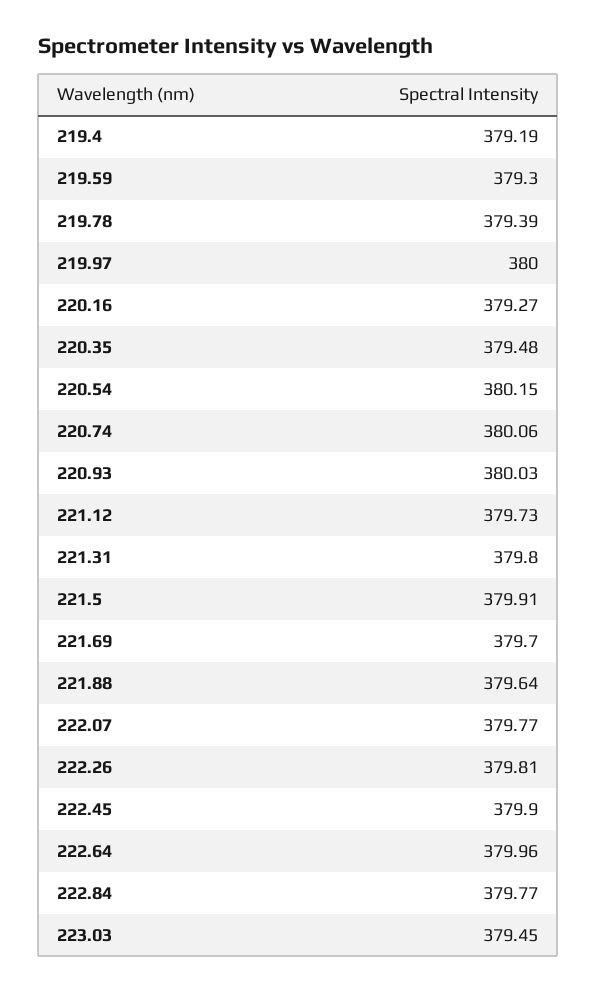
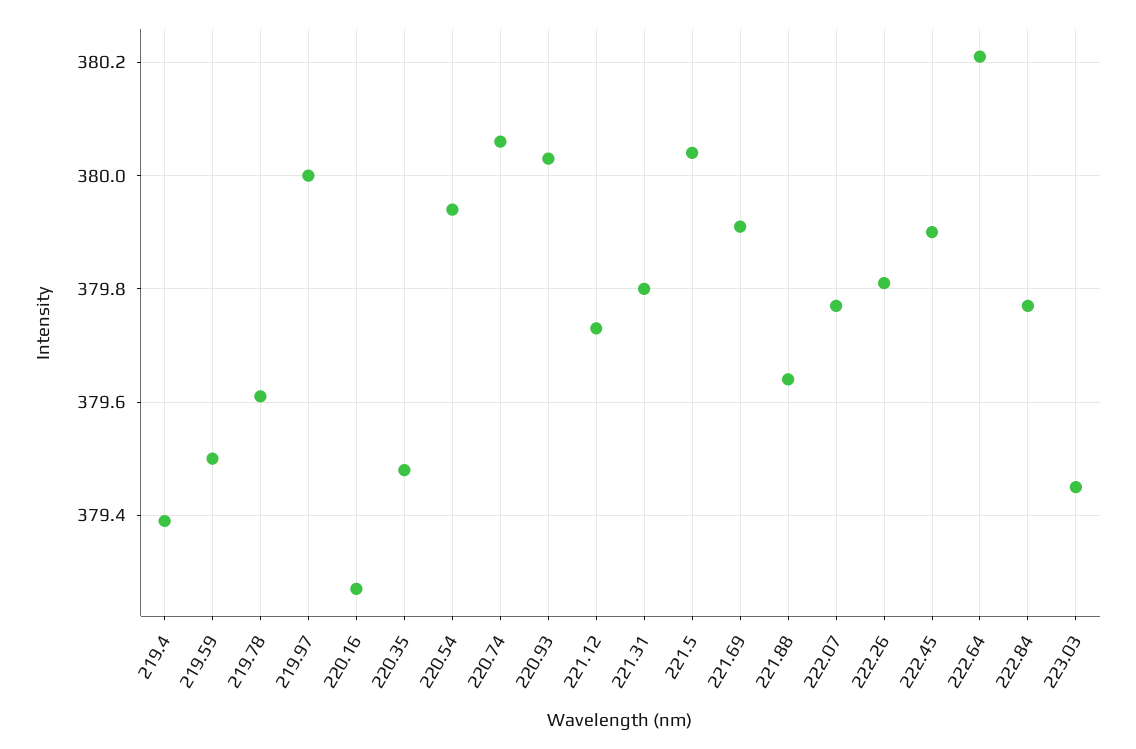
219.4: 379.19 -> 379.4
219.59: 379.3 -> 379.5
219.78: 379.39 -> 379.6
220.54: 380.15 -> 379.95
221.5: 379.91 -> 380.05
221.69: 379.7 -> 379.9
222.64: 379.96 -> 380.2

